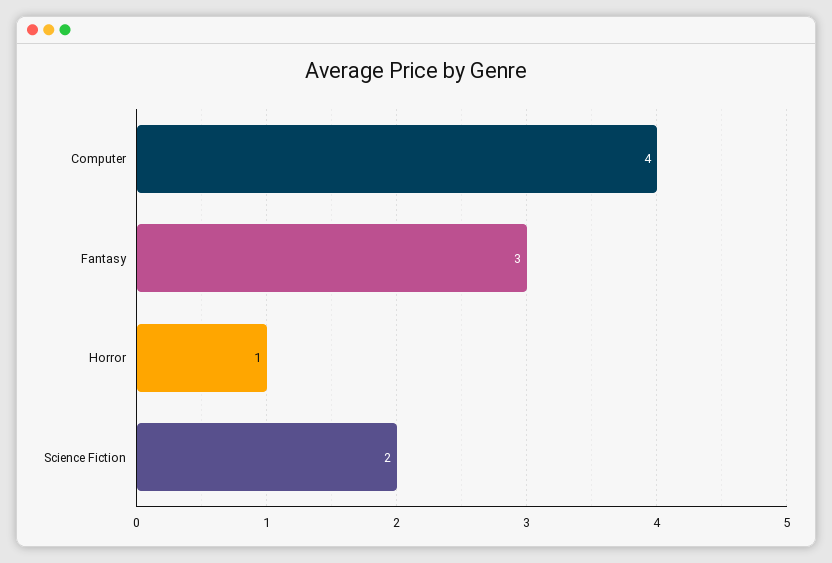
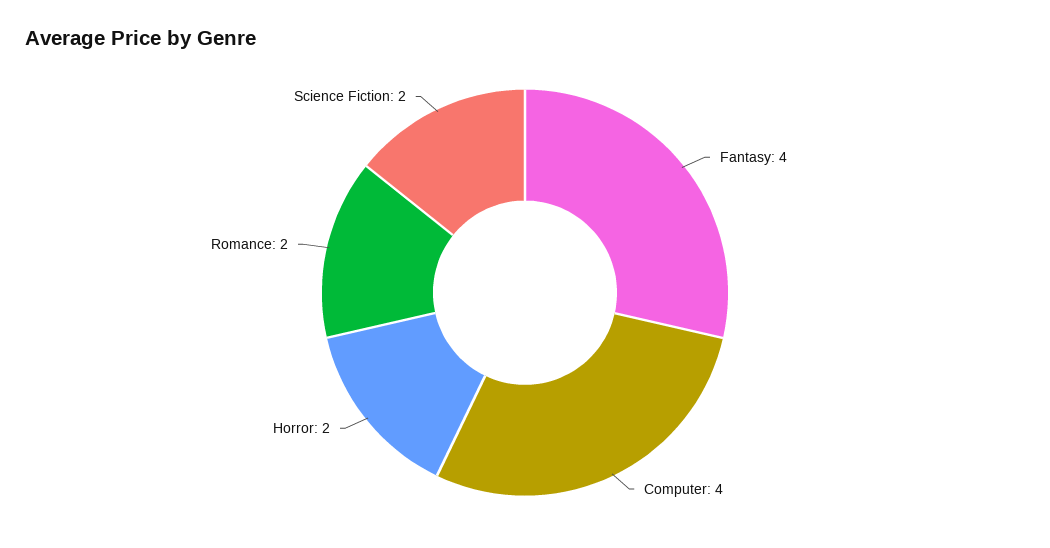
Fantasy: 3 -> 4
Horror: 1 -> 2
Romance: none -> 2

